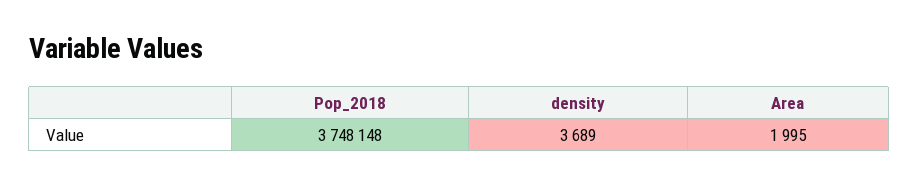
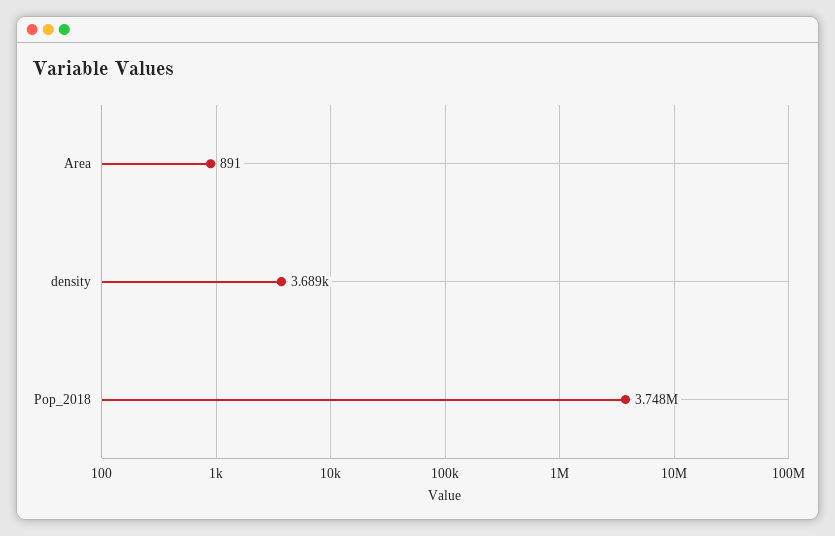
Area: 1995 -> 891

